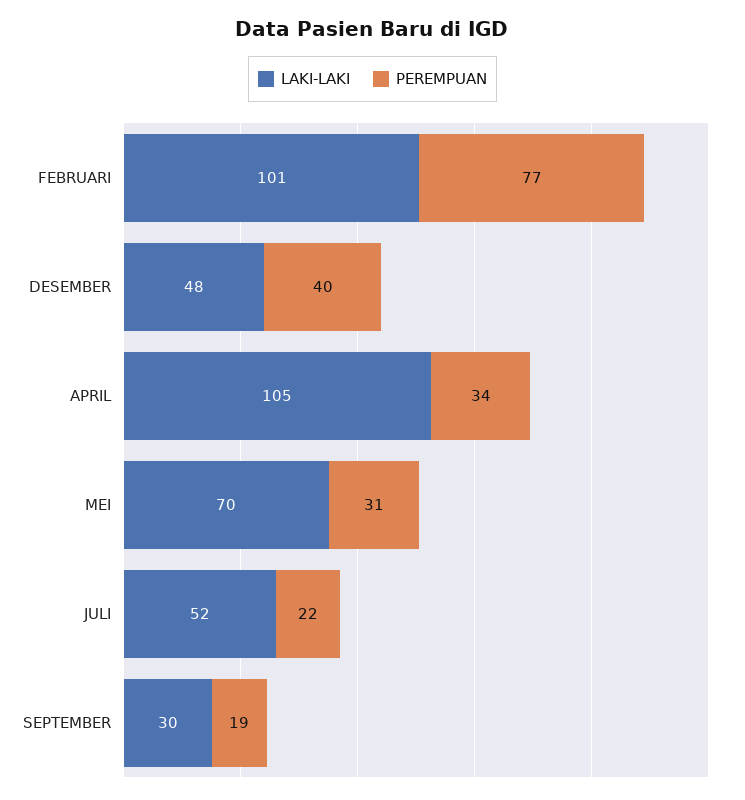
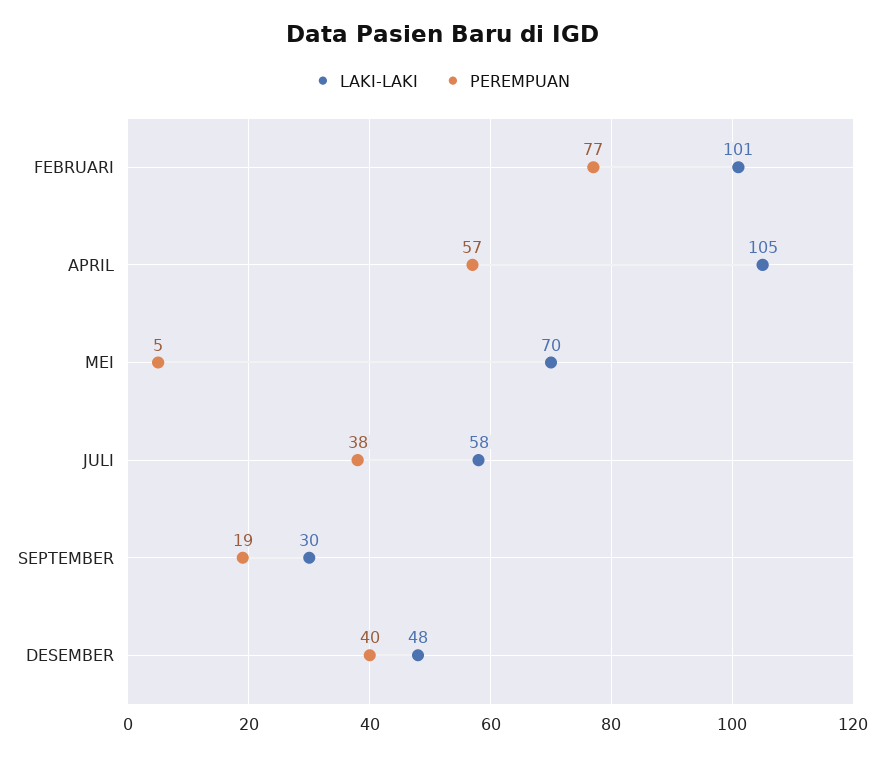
PEREMPUAN, APRIL: 34 -> 57
PEREMPUAN, MEI: 31 -> 5
LAKI-LAKI, JULI: 52 -> 58
PEREMPUAN, JULI: 22 -> 38

